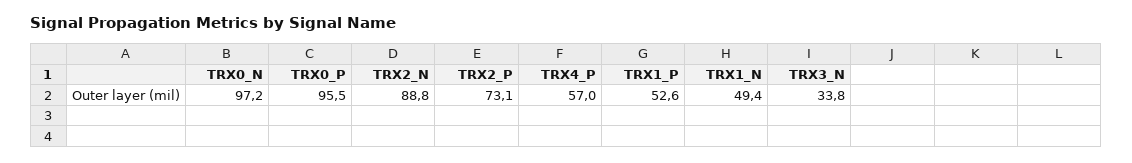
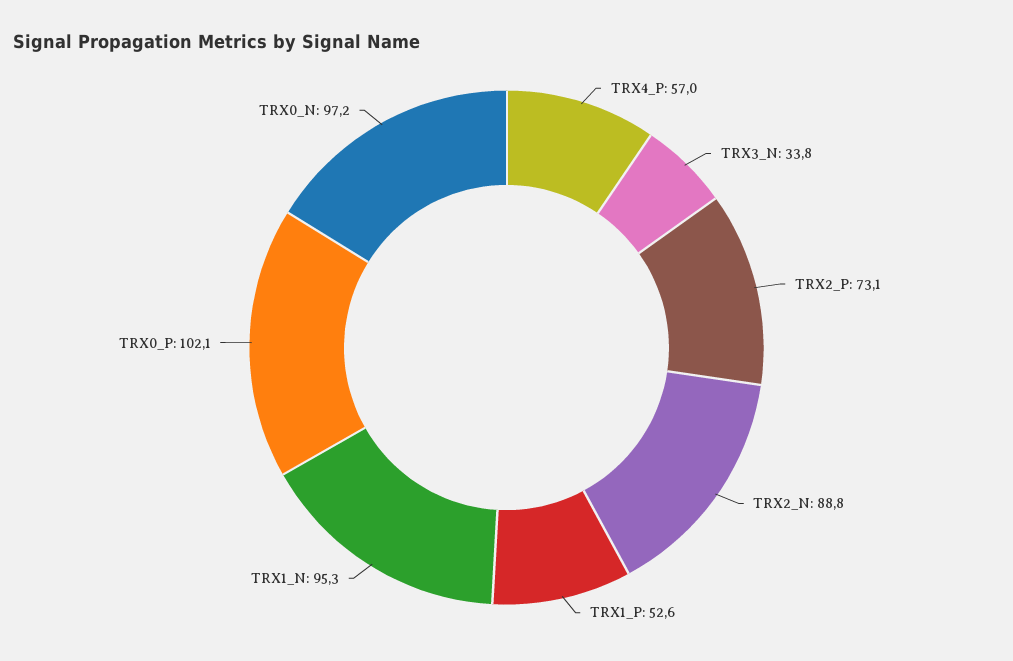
TRX0_P: 95.5 -> 102.1
TRX1_N: 49.4 -> 95.3

